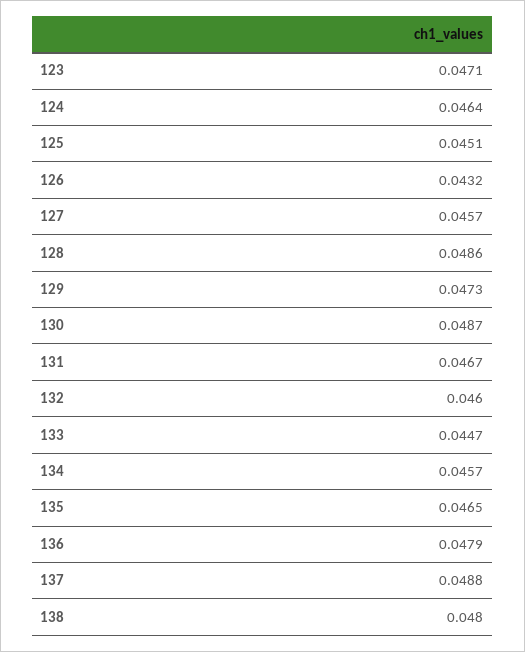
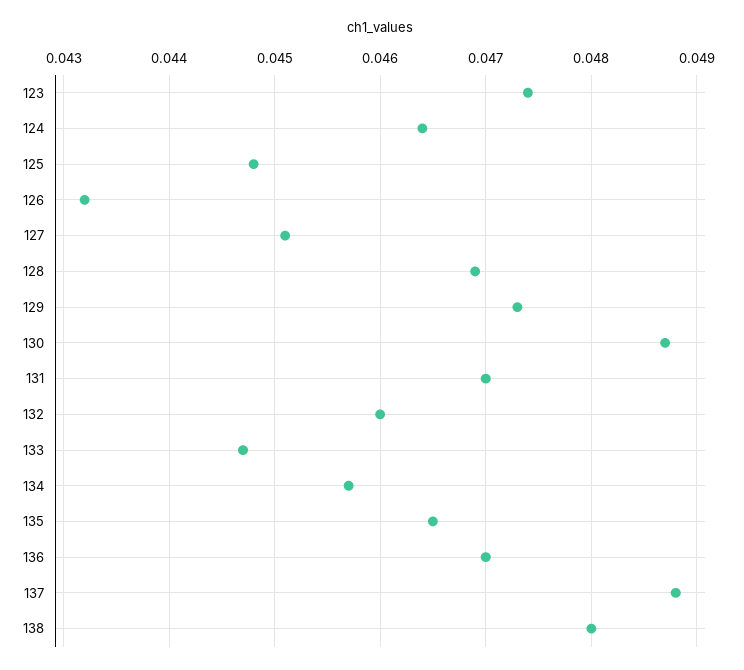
123: 0.0471 -> 0.0474
125: 0.0451 -> 0.0448
127: 0.0457 -> 0.0451
128: 0.0486 -> 0.0469
131: 0.0467 -> 0.047
136: 0.0479 -> 0.047

